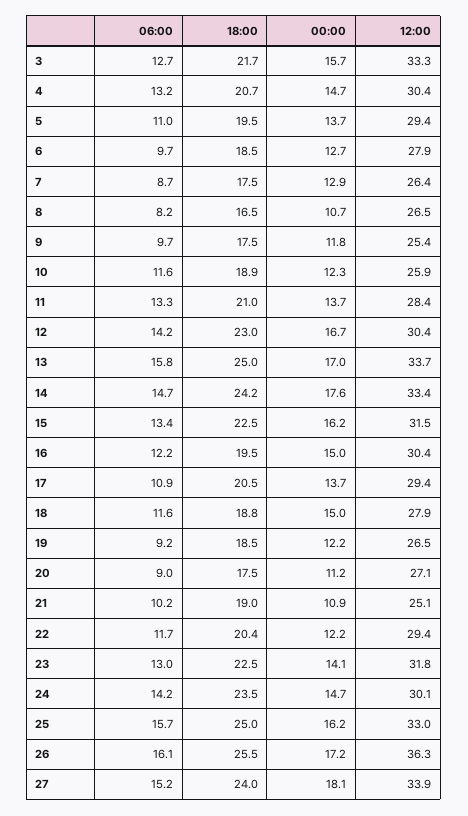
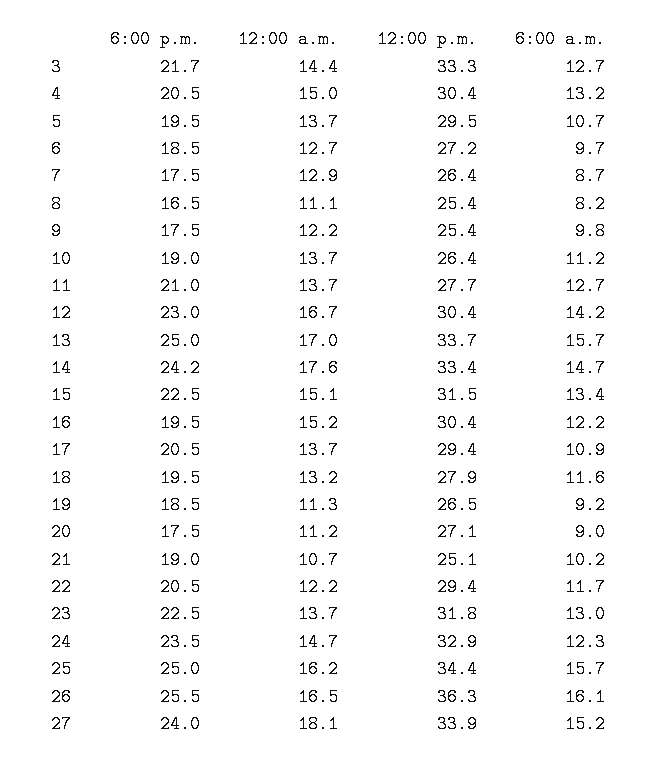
00:00, 3: 15.7 -> 14.4
18:00, 4: 20.7 -> 20.5
00:00, 4: 14.7 -> 15
06:00, 5: 11 -> 10.7
12:00, 5: 29.4 -> 29.5
12:00, 6: 27.9 -> 27.2
00:00, 8: 10.7 -> 11.1
12:00, 8: 26.5 -> 25.4
06:00, 9: 9.7 -> 9.8
00:00, 9: 11.8 -> 12.2
06:00, 10: 11.6 -> 11.2
18:00, 10: 18.9 -> 19
00:00, 10: 12.3 -> 13.7
12:00, 10: 25.9 -> 26.4
06:00, 11: 13.3 -> 12.7
12:00, 11: 28.4 -> 27.7
06:00, 13: 15.8 -> 15.7
00:00, 15: 16.2 -> 15.1
00:00, 16: 15 -> 15.2
18:00, 18: 18.8 -> 19.5
00:00, 18: 15 -> 13.2
00:00, 19: 12.2 -> 11.3
00:00, 21: 10.9 -> 10.7
18:00, 22: 20.4 -> 20.5
00:00, 23: 14.1 -> 13.7
06:00, 24: 14.2 -> 12.3
12:00, 24: 30.1 -> 32.9
12:00, 25: 33 -> 34.4
00:00, 26: 17.2 -> 16.5

